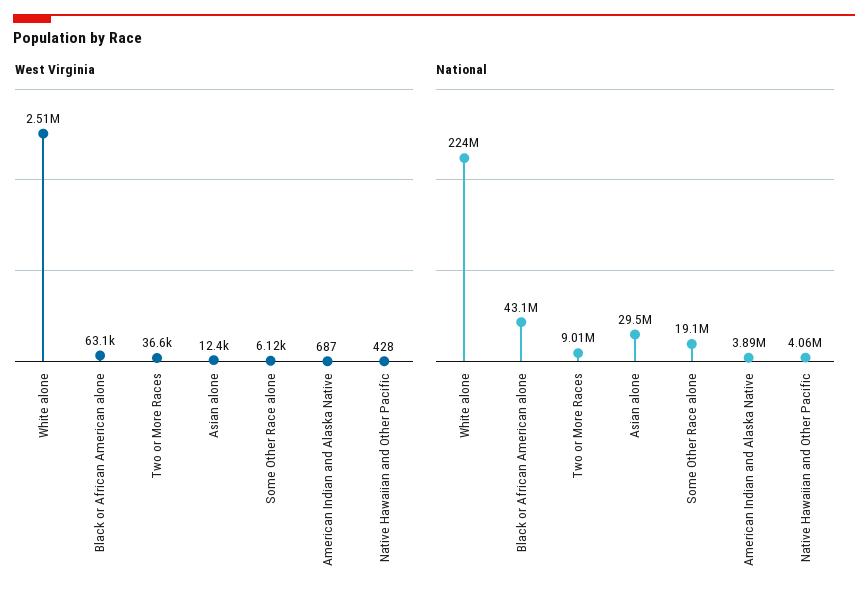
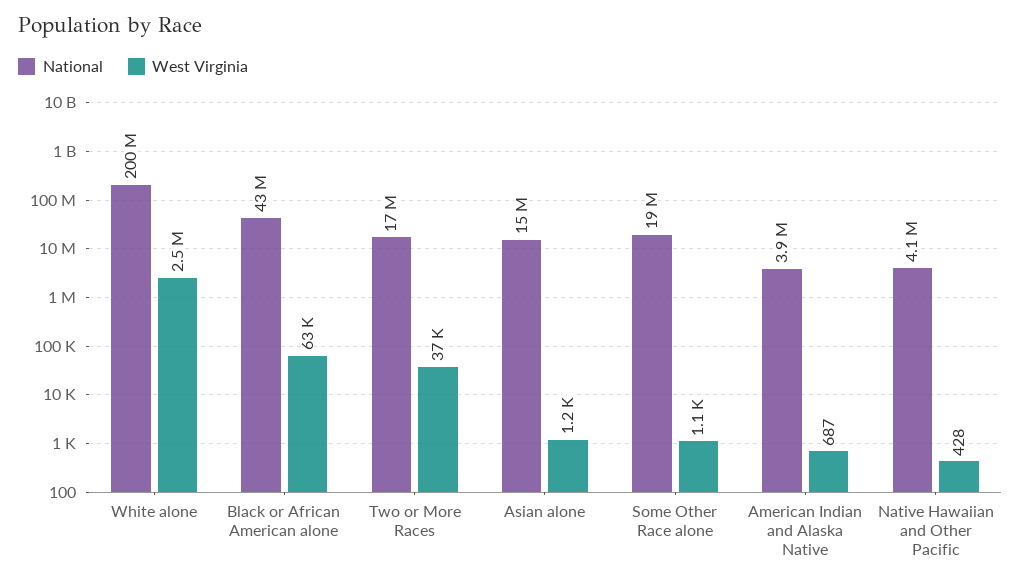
West Virginia, Asian alone: 12400 -> 1200
West Virginia, Some Other Race alone: 6120 -> 1100
National, White alone: 224000000 -> 200000000
National, Two or More Races: 9010000 -> 17000000
National, Asian alone: 29500000 -> 15000000

